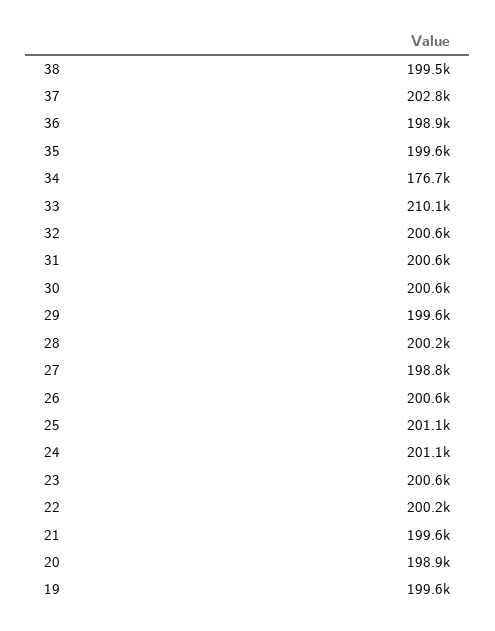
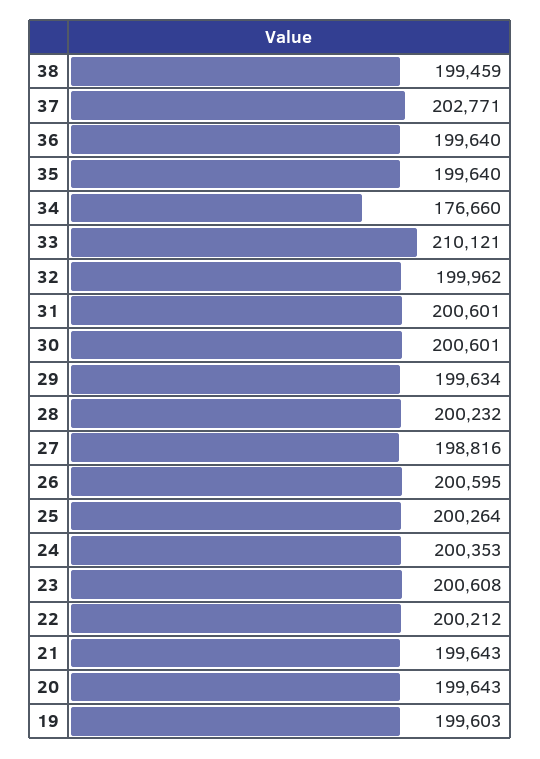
36: 198900 -> 199640
32: 200600 -> 199962
25: 201100 -> 200264
24: 201100 -> 200353
20: 198900 -> 199643

